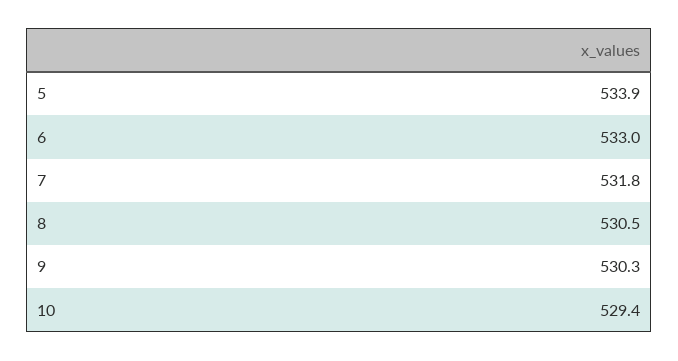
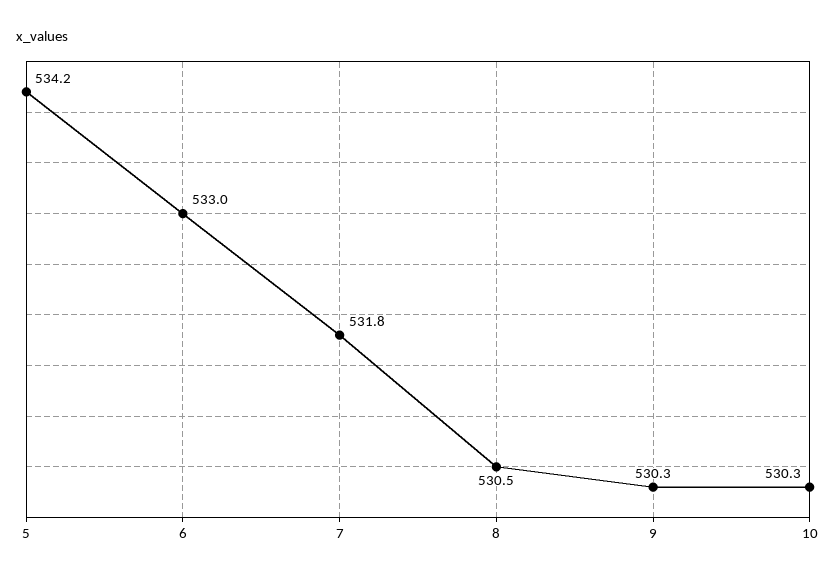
5: 533.9 -> 534.2
10: 529.4 -> 530.3

